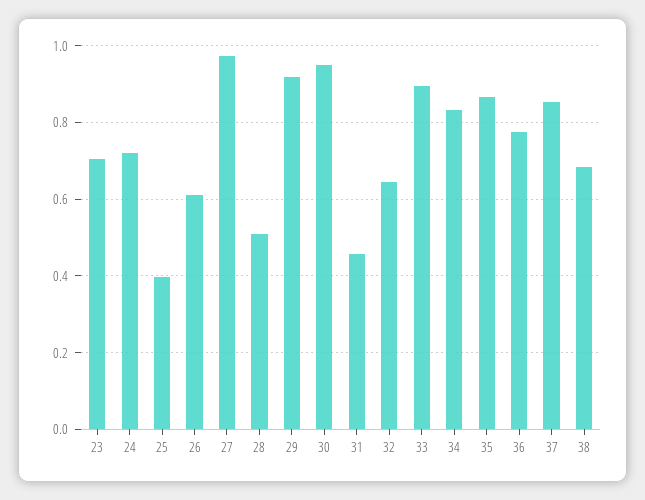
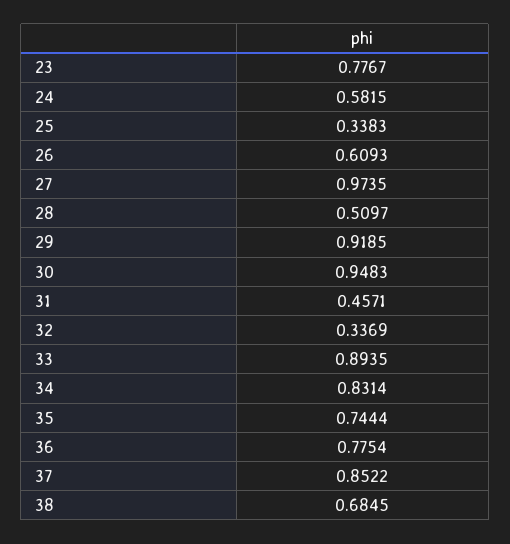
23: 0.7 -> 0.7767
24: 0.72 -> 0.5815
25: 0.4 -> 0.3383
32: 0.64 -> 0.3369
35: 0.86 -> 0.7444

